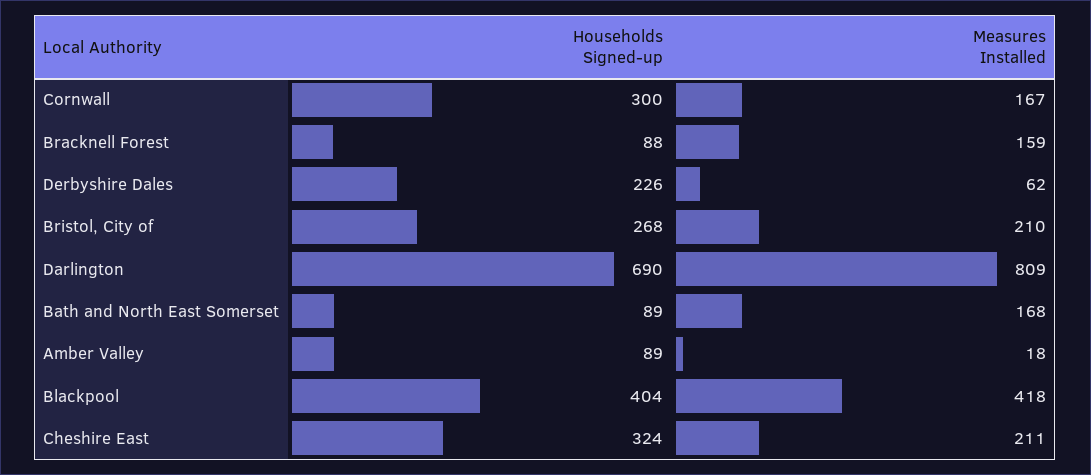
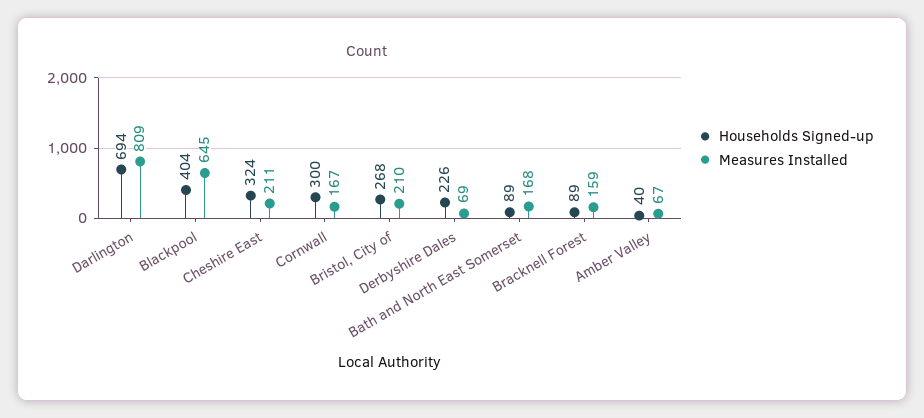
Households Signed-up, Bracknell Forest: 88 -> 89
Measures Installed, Derbyshire Dales: 62 -> 69
Households Signed-up, Darlington: 690 -> 694
Households Signed-up, Amber Valley: 89 -> 40
Measures Installed, Amber Valley: 18 -> 67
Measures Installed, Blackpool: 418 -> 645

